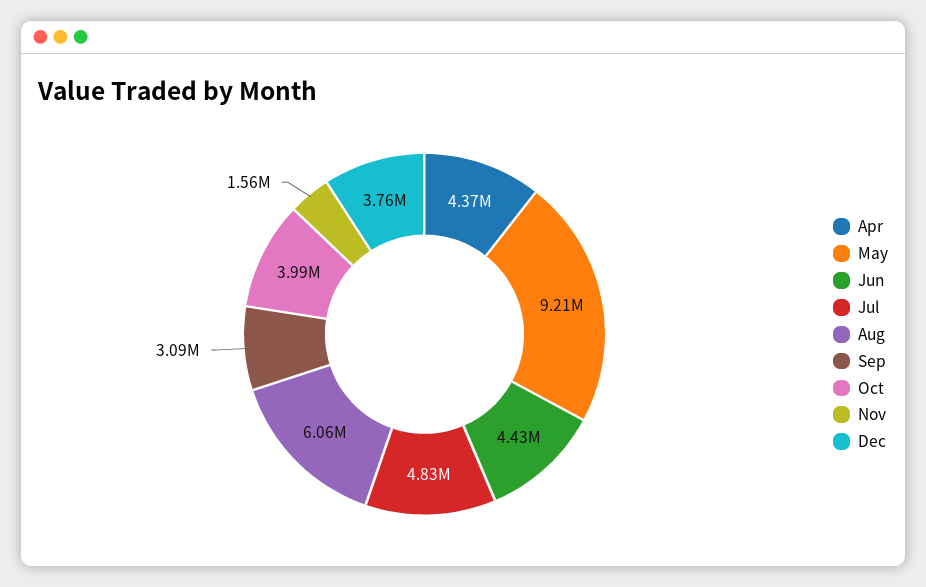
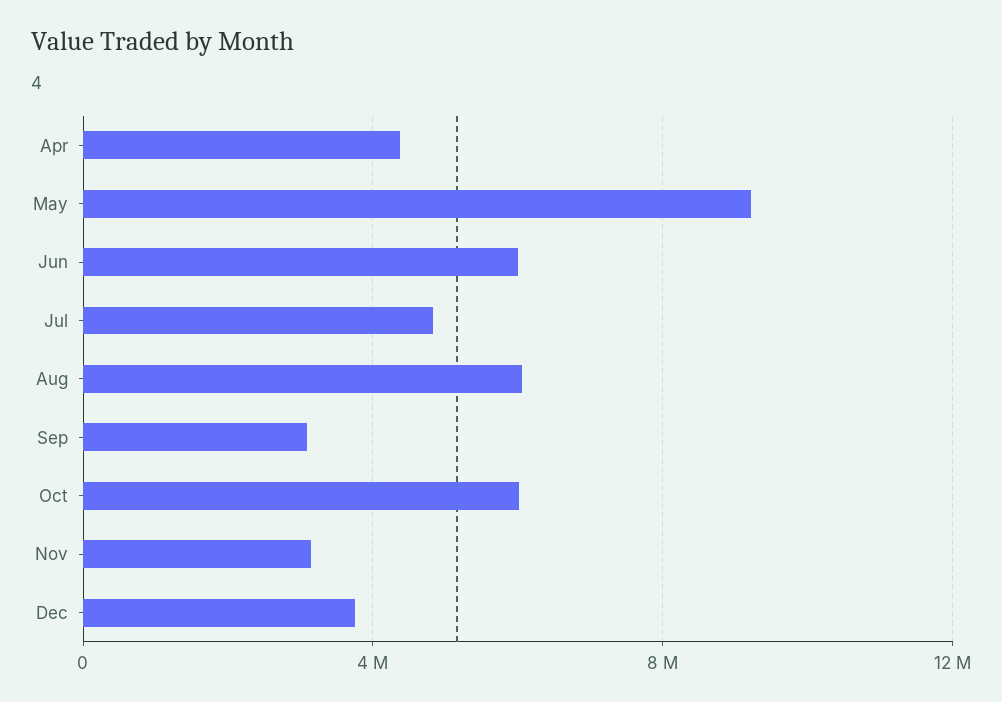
Jun: 4430000 -> 6000000
Oct: 3990000 -> 6000000
Nov: 1560000 -> 3000000

